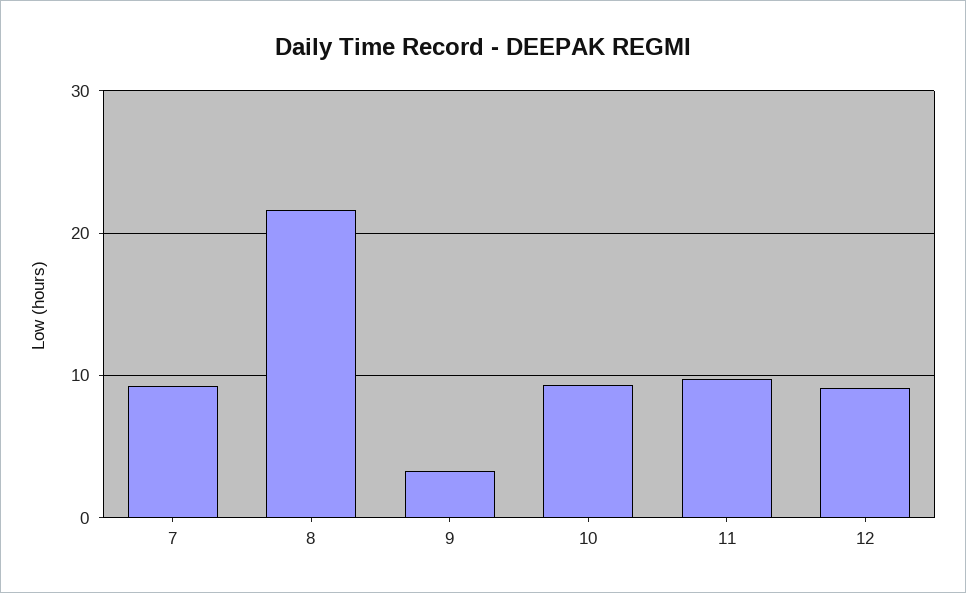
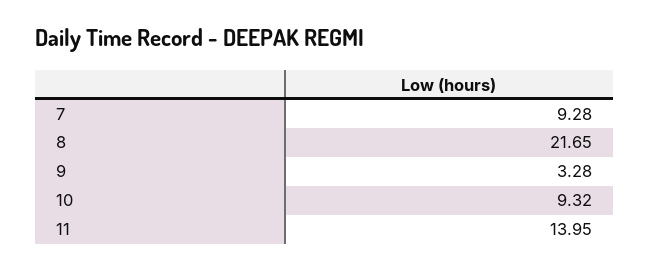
11: 10 -> 13.95
12: 9 -> none

